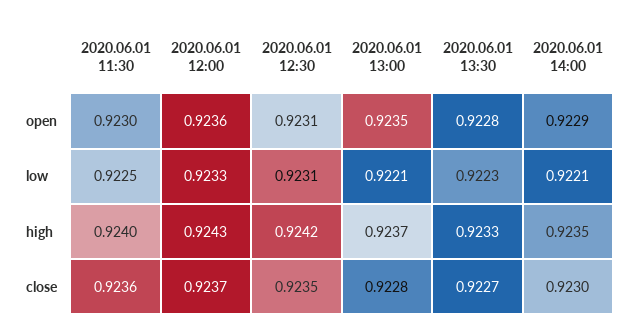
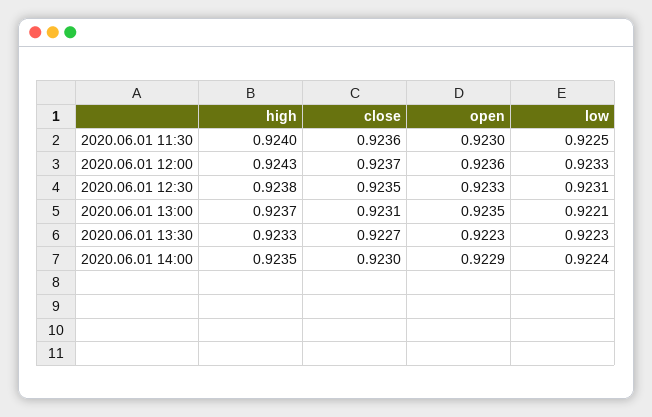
2020.06.01 12:30, open: 0.9231 -> 0.9233
2020.06.01 13:30, open: 0.9228 -> 0.9223
2020.06.01 14:00, low: 0.9221 -> 0.9224
2020.06.01 12:30, high: 0.9242 -> 0.9238
2020.06.01 13:00, close: 0.9228 -> 0.9231

